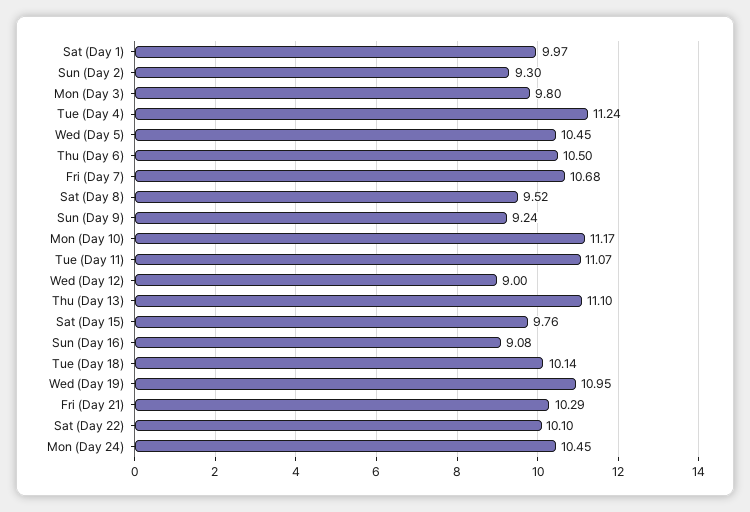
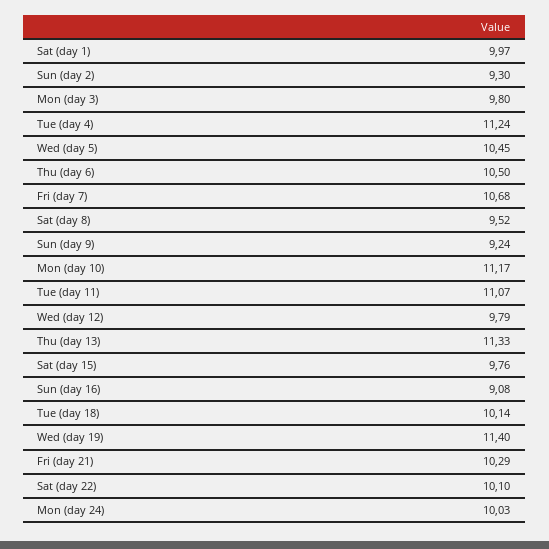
Wed (Day 12): 9 -> 9.79
Thu (Day 13): 11.1 -> 11.33
Wed (Day 19): 10.95 -> 11.4
Mon (Day 24): 10.45 -> 10.03

